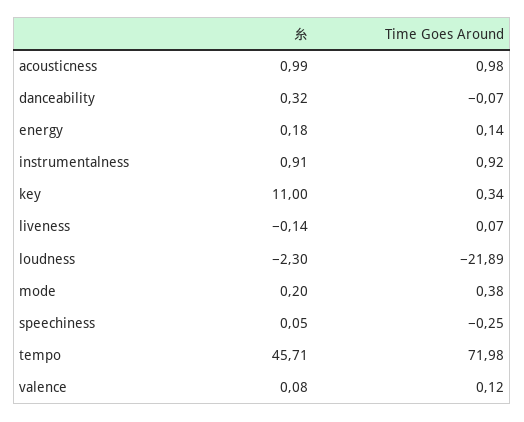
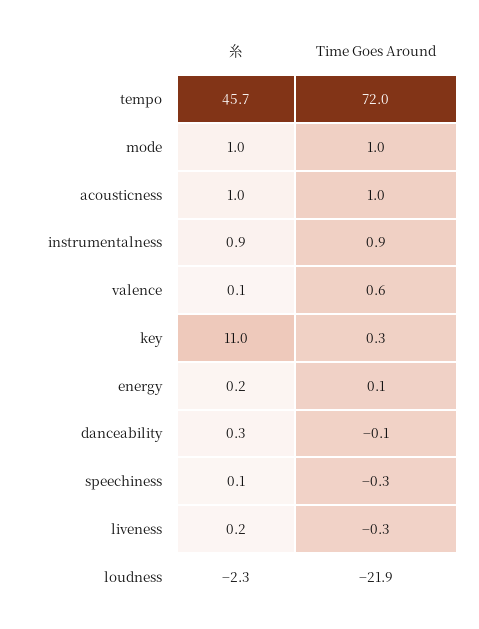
糸, liveness: -0.14 -> 0.2
Time Goes Around, liveness: 0.07 -> -0.3
糸, mode: 0.2 -> 1
Time Goes Around, mode: 0.38 -> 1
Time Goes Around, valence: 0.12 -> 0.6

